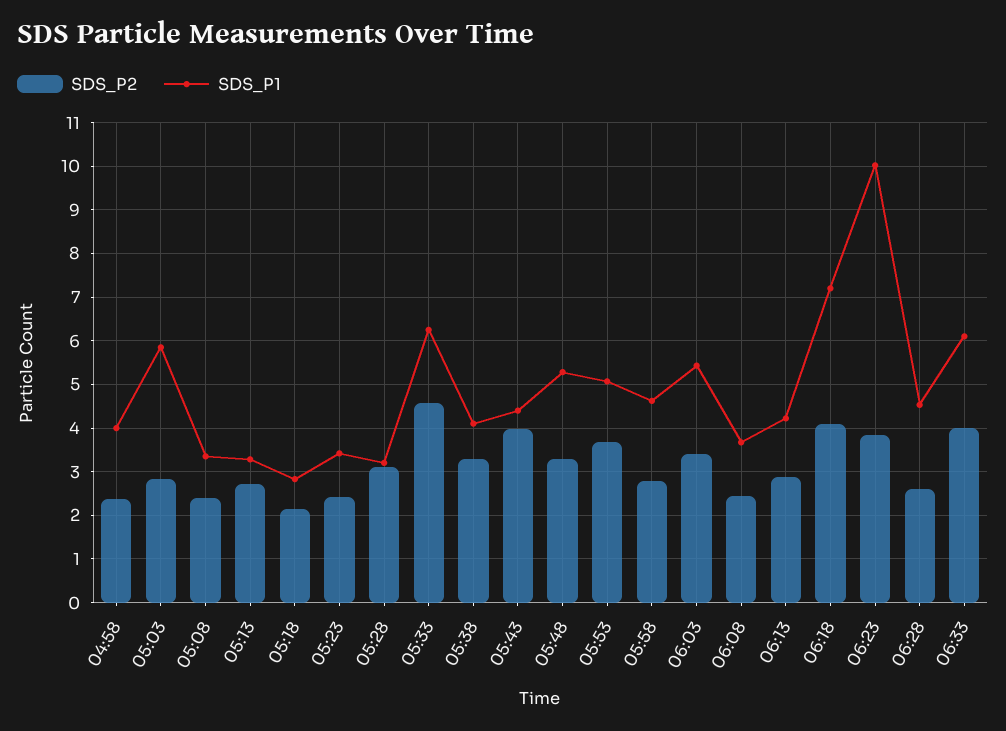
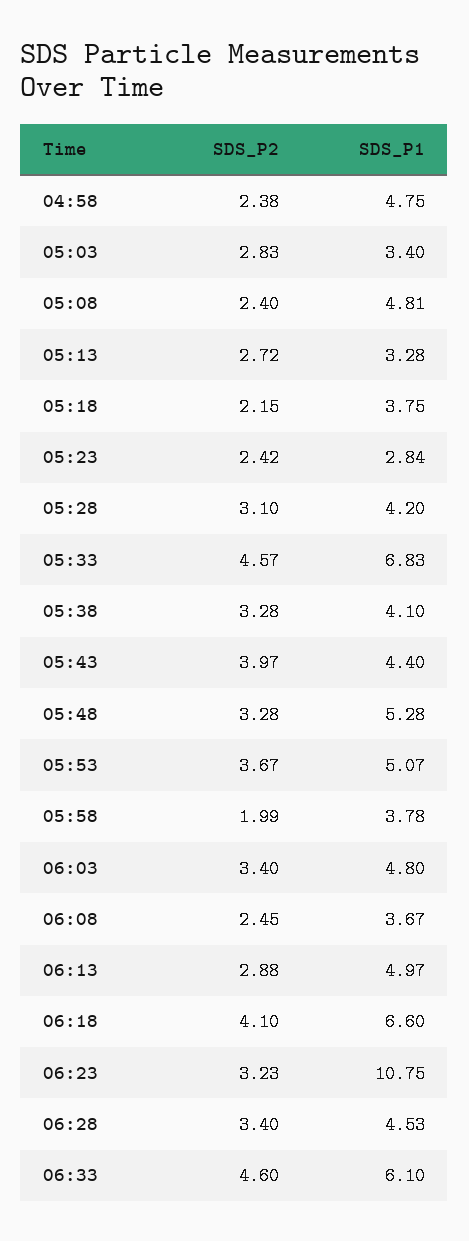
SDS_P1, 04:58: 4 -> 4.75
SDS_P1, 05:03: 5.8 -> 3.4
SDS_P1, 05:08: 3.4 -> 4.81
SDS_P1, 05:18: 2.8 -> 3.75
SDS_P1, 05:23: 3.4 -> 2.84
SDS_P1, 05:28: 3.2 -> 4.2
SDS_P1, 05:33: 6.2 -> 6.83
SDS_P2, 05:58: 2.8 -> 1.99
SDS_P1, 05:58: 4.6 -> 3.78
SDS_P1, 06:03: 5.4 -> 4.8
SDS_P1, 06:13: 4.2 -> 4.97
SDS_P1, 06:18: 7.2 -> 6.6
SDS_P2, 06:23: 3.8 -> 3.23
SDS_P1, 06:23: 10 -> 10.75
SDS_P2, 06:28: 2.6 -> 3.4
SDS_P2, 06:33: 4 -> 4.6

